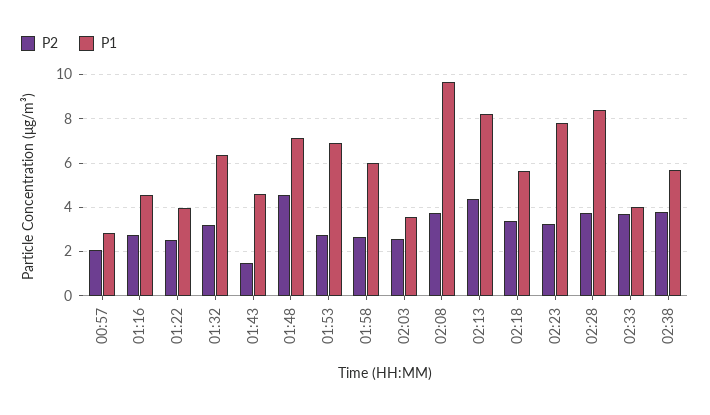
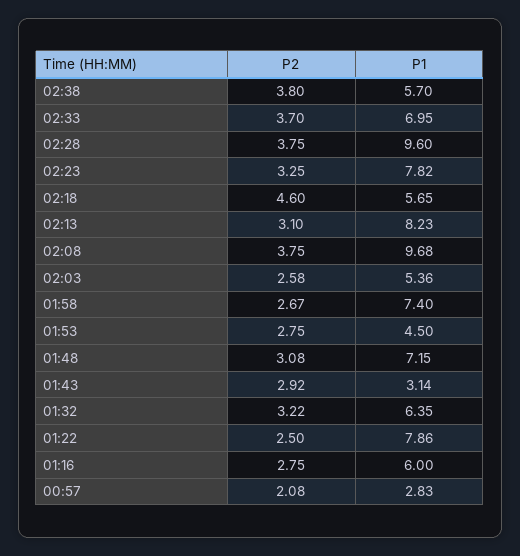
P1, 01:16: 4.5 -> 6
P1, 01:22: 4 -> 7.86
P2, 01:43: 1.5 -> 2.92
P1, 01:43: 4.5 -> 3.14
P2, 01:48: 4.5 -> 3.08
P1, 01:53: 7 -> 4.5
P1, 01:58: 6 -> 7.4
P1, 02:03: 3.5 -> 5.36
P2, 02:13: 4.5 -> 3.1
P2, 02:18: 3.5 -> 4.6
P1, 02:28: 8.5 -> 9.6
P1, 02:33: 4 -> 6.95

